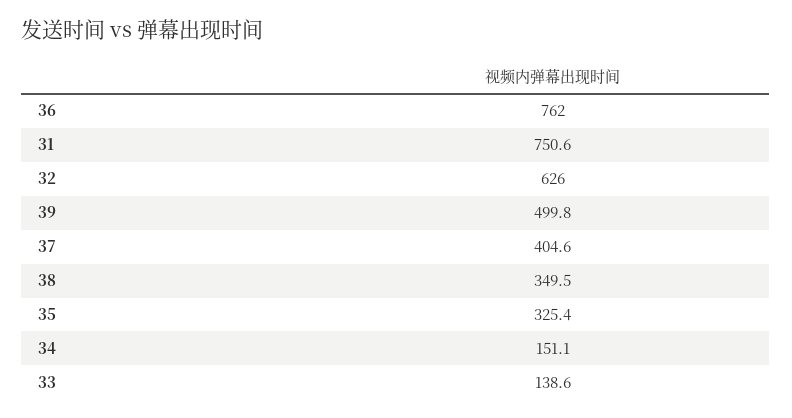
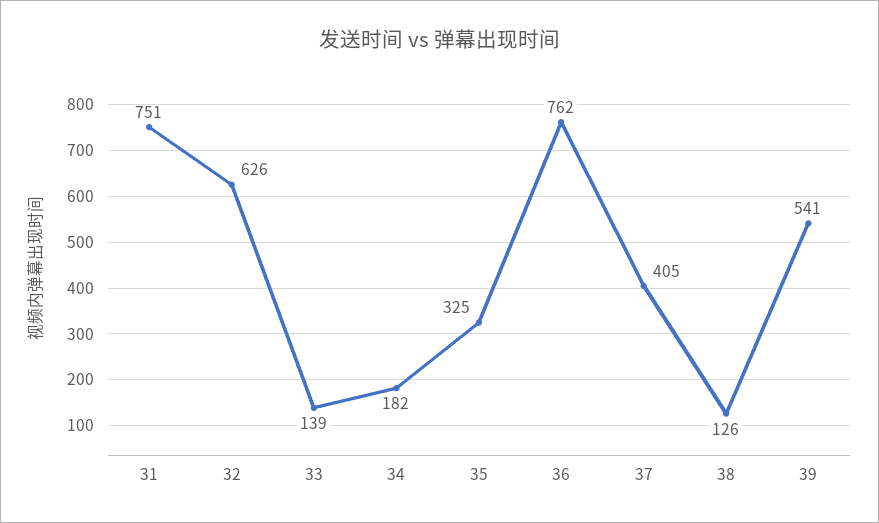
39: 499.8 -> 541
38: 349.5 -> 126
34: 151.1 -> 182

